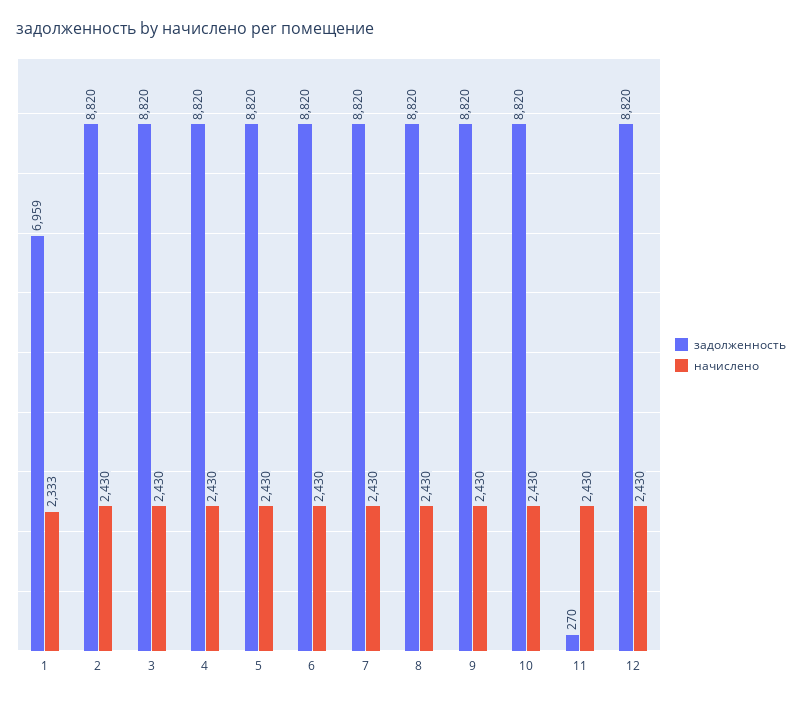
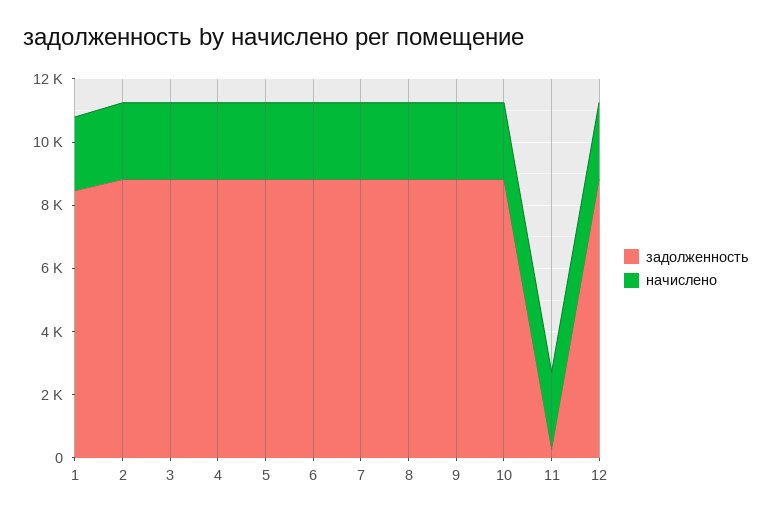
задолженность, 1: 6959 -> 8500

